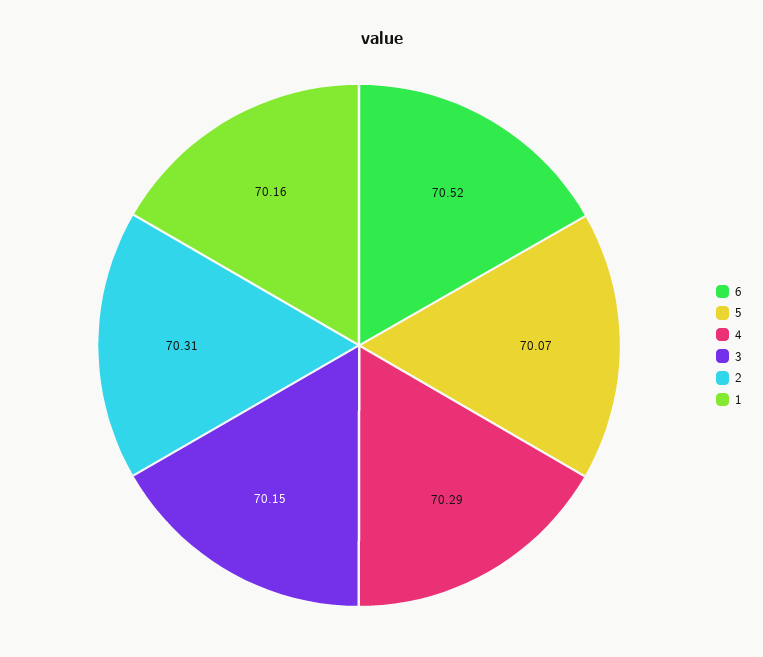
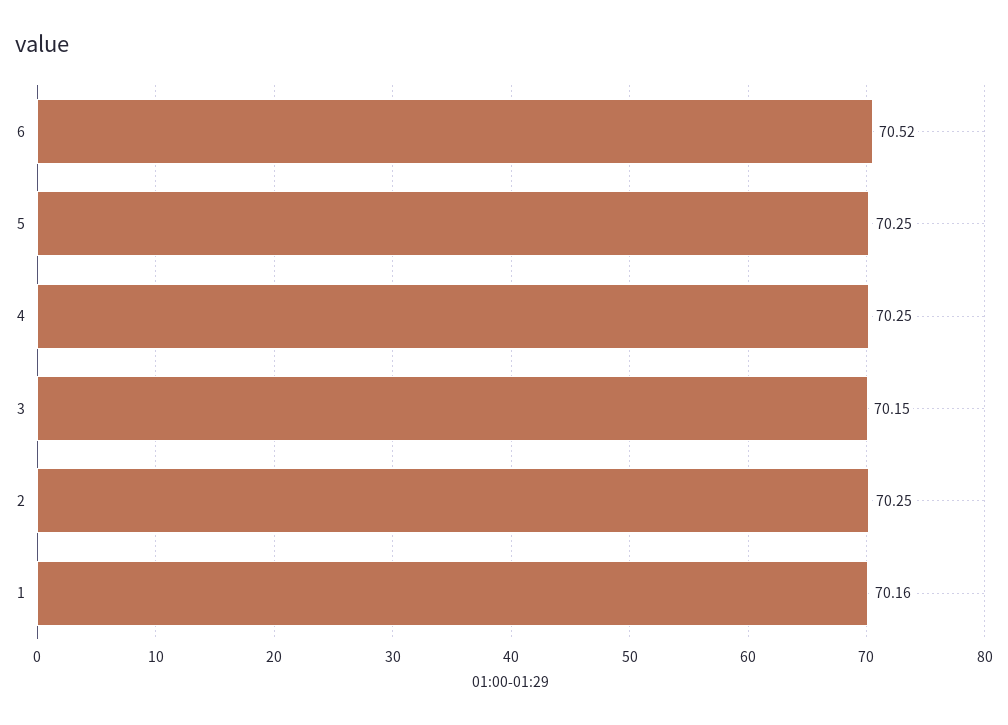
5: 70.07 -> 70.25
4: 70.29 -> 70.25
2: 70.31 -> 70.25

